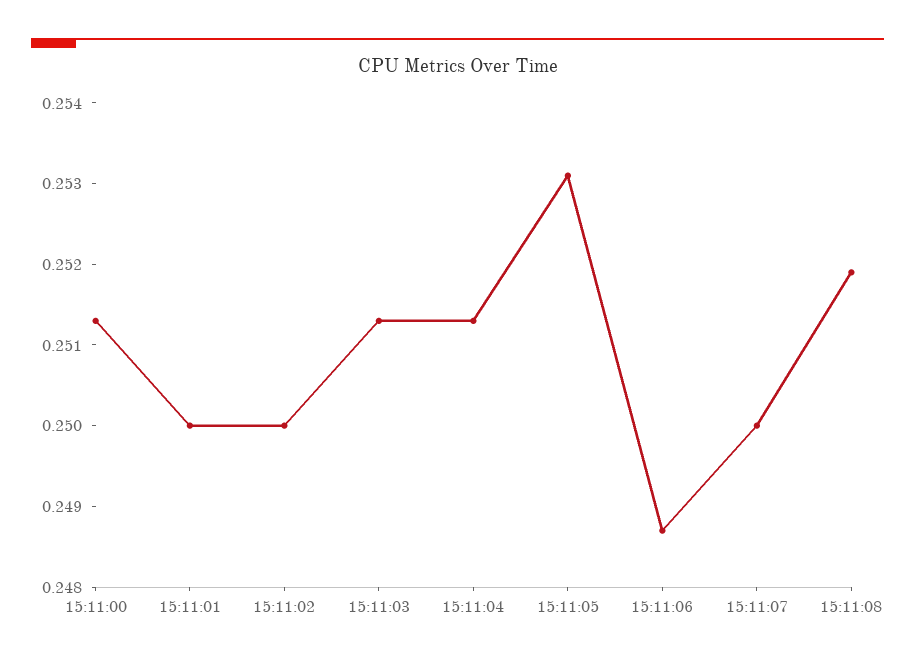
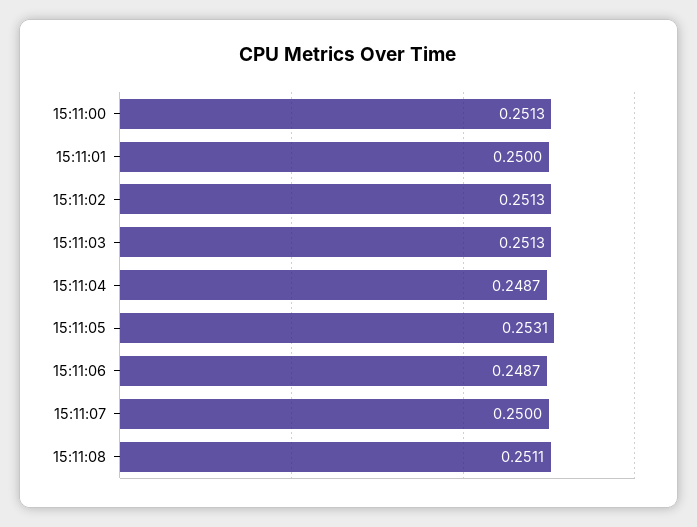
15:11:02: 0.25 -> 0.2513
15:11:04: 0.2513 -> 0.2487
15:11:08: 0.2519 -> 0.2511

